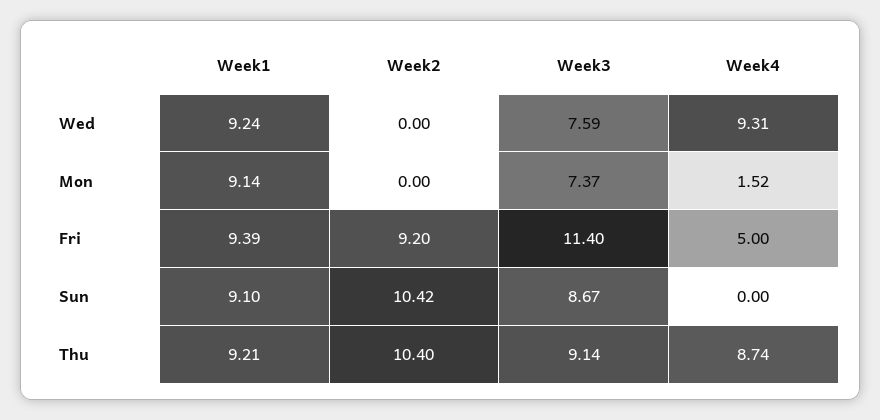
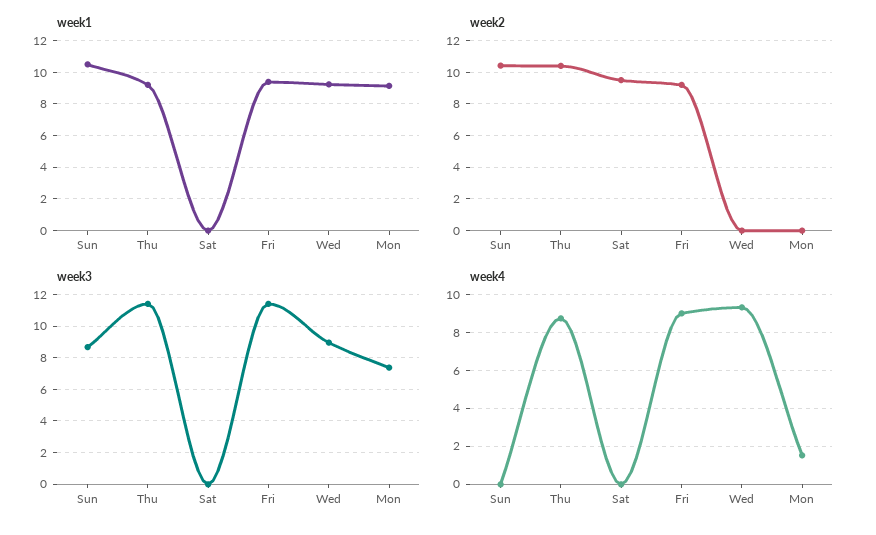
Week3, Wed: 7.59 -> 9
Week4, Fri: 5 -> 9
Week1, Sun: 9.1 -> 10.5
Week3, Thu: 9.14 -> 11.5
Week1, Sat: none -> 0
Week2, Sat: none -> 9.5
Week3, Sat: none -> 0
Week4, Sat: none -> 0

